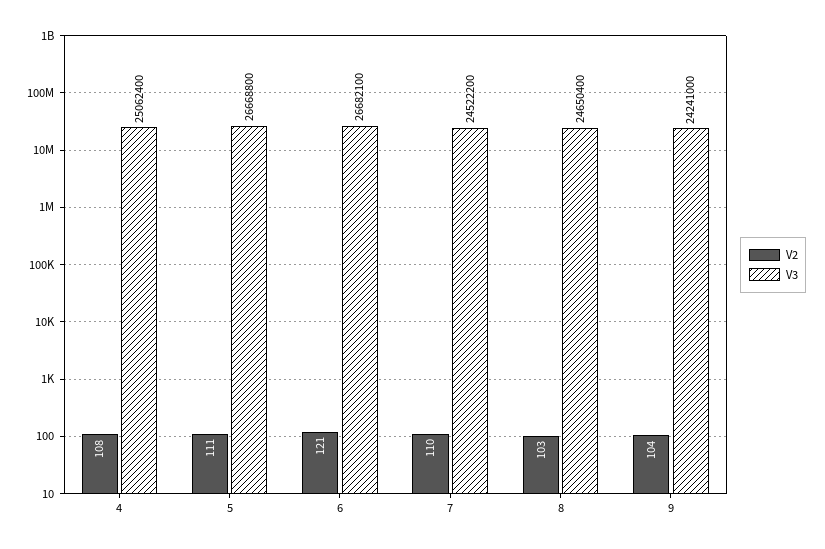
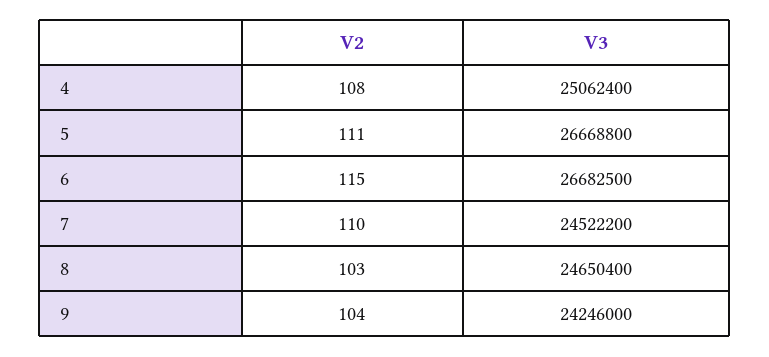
V2, 6: 121 -> 115
V3, 6: 26682100 -> 26682500
V3, 9: 24241000 -> 24246000

